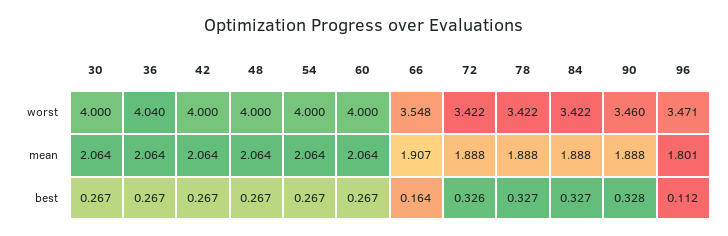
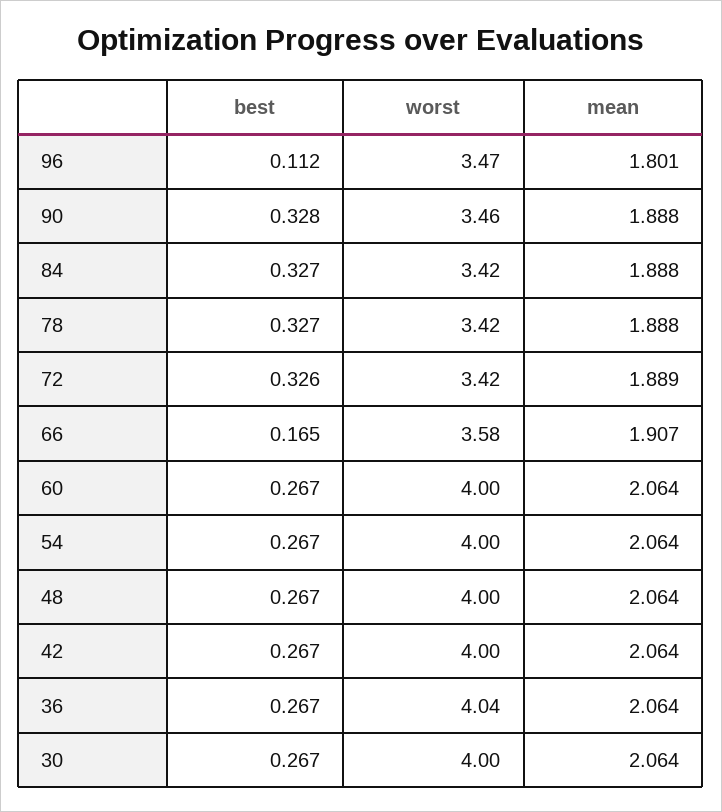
66, worst: 3.548 -> 3.58
72, mean: 1.888 -> 1.889
66, best: 0.164 -> 0.165

